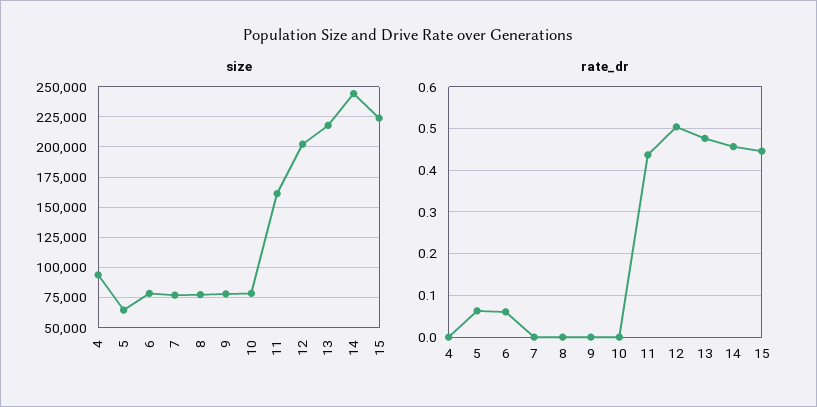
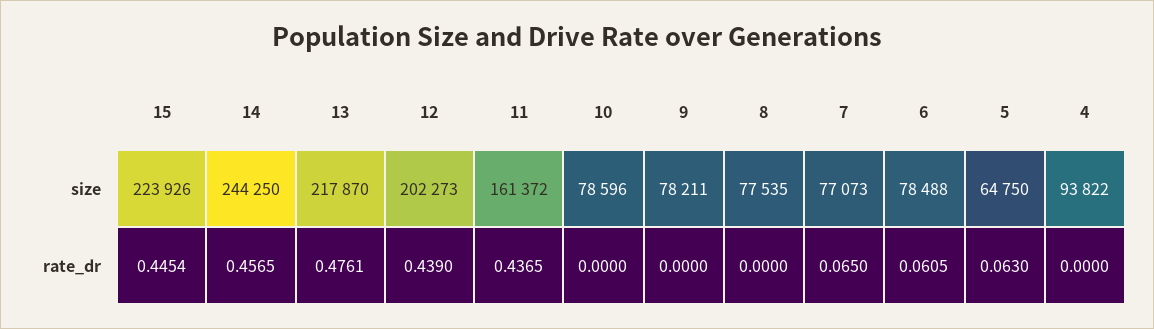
rate_dr, 7: 0 -> 0.065
rate_dr, 12: 0.5 -> 0.439

